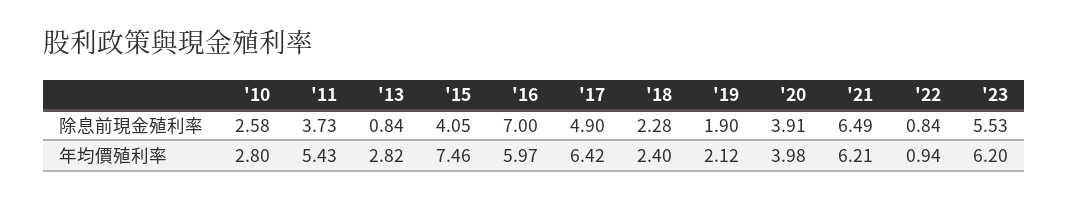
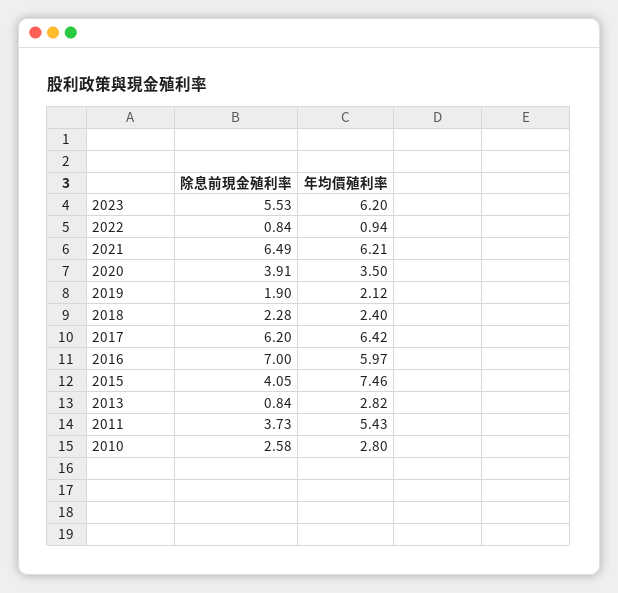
'17, 除息前現金殖利率: 4.9 -> 6.2
'20, 年均價殖利率: 3.98 -> 3.5

